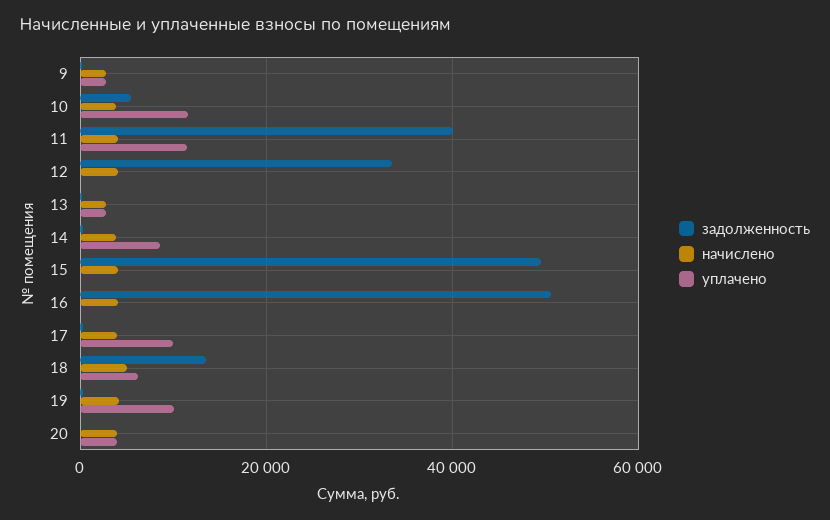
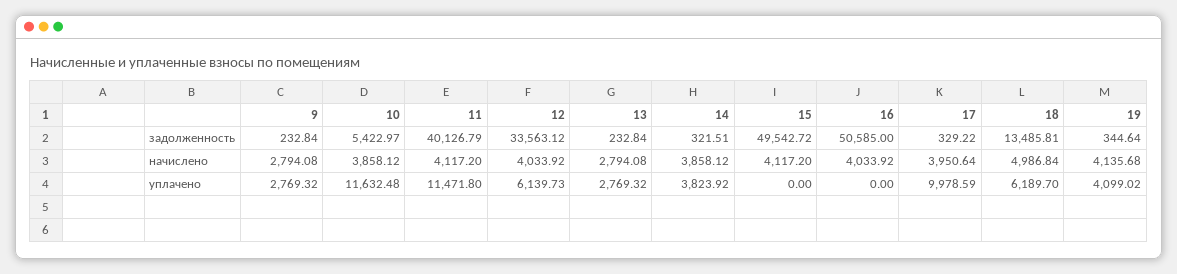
уплачено, 12: 0 -> 6139.73
уплачено, 14: 8000 -> 3823.92
уплачено, 19: 10000 -> 4099.02
задолженность, 20: 0 -> none
начислено, 20: 4000 -> none
уплачено, 20: 4000 -> none

